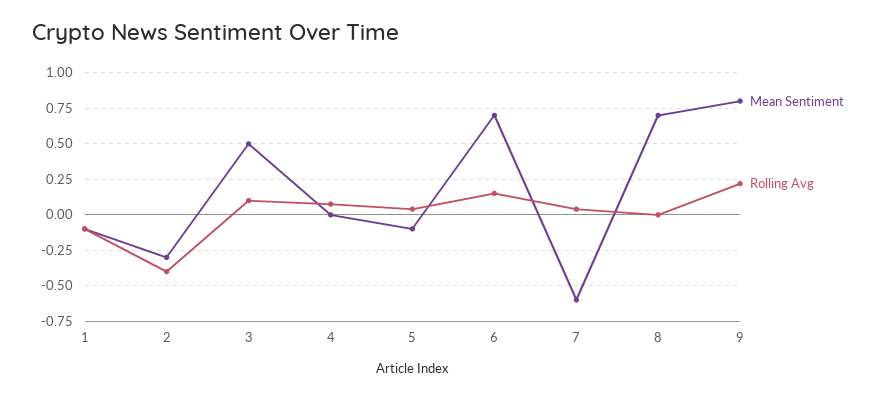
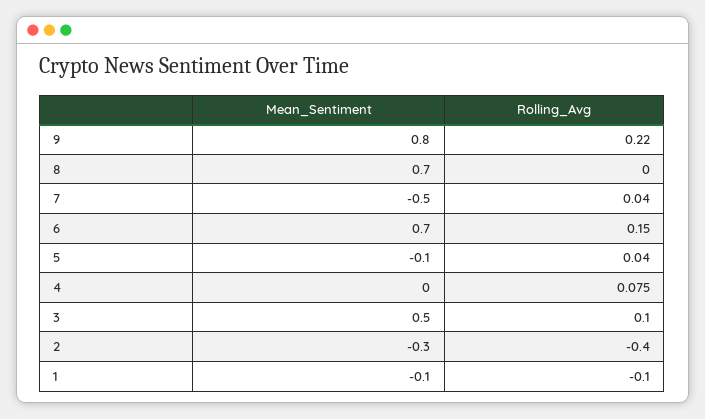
Mean Sentiment, 7: -0.6 -> -0.5

